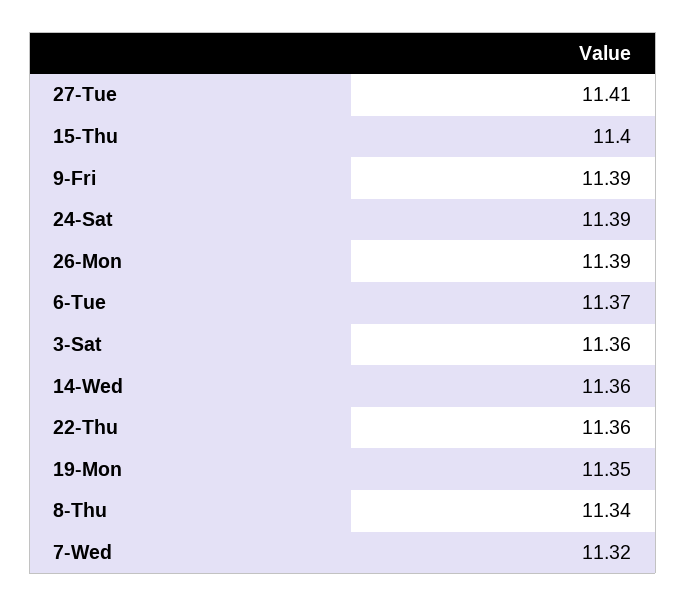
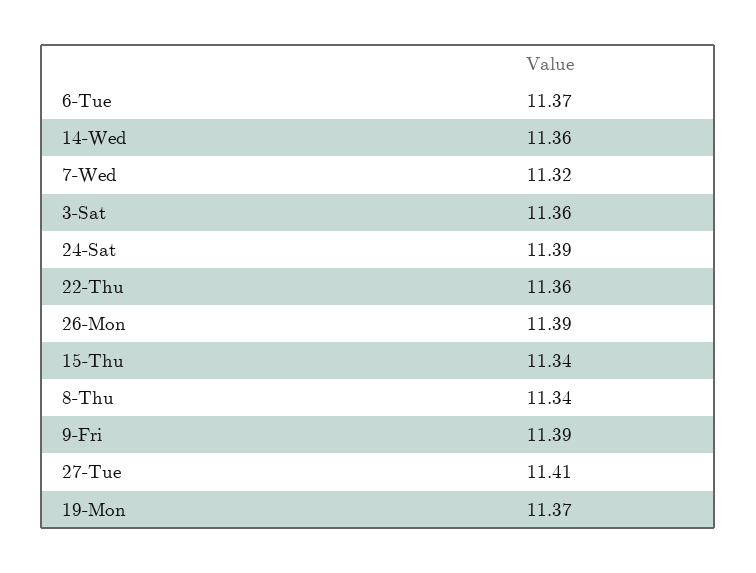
15-Thu: 11.4 -> 11.34
19-Mon: 11.35 -> 11.37

